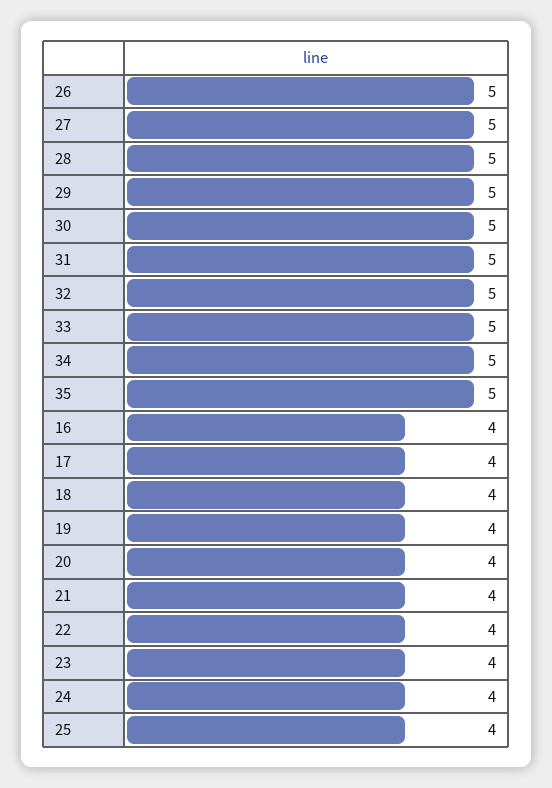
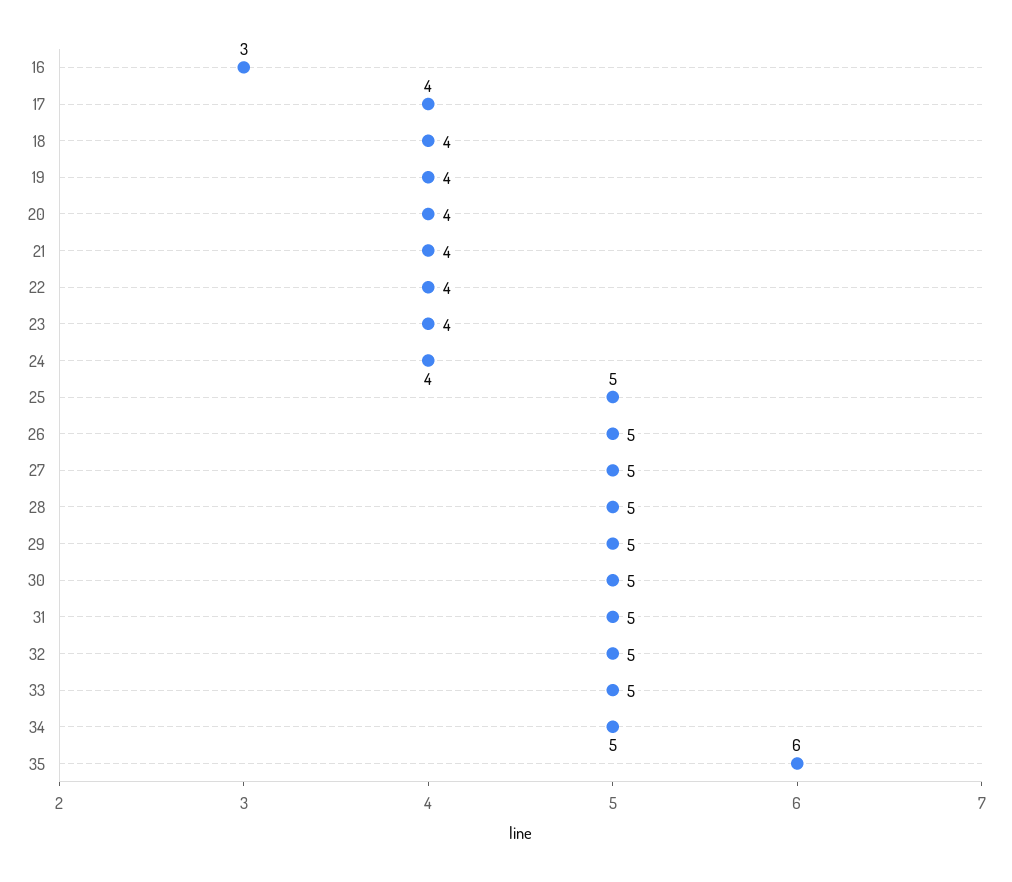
35: 5 -> 6
16: 4 -> 3
25: 4 -> 5

